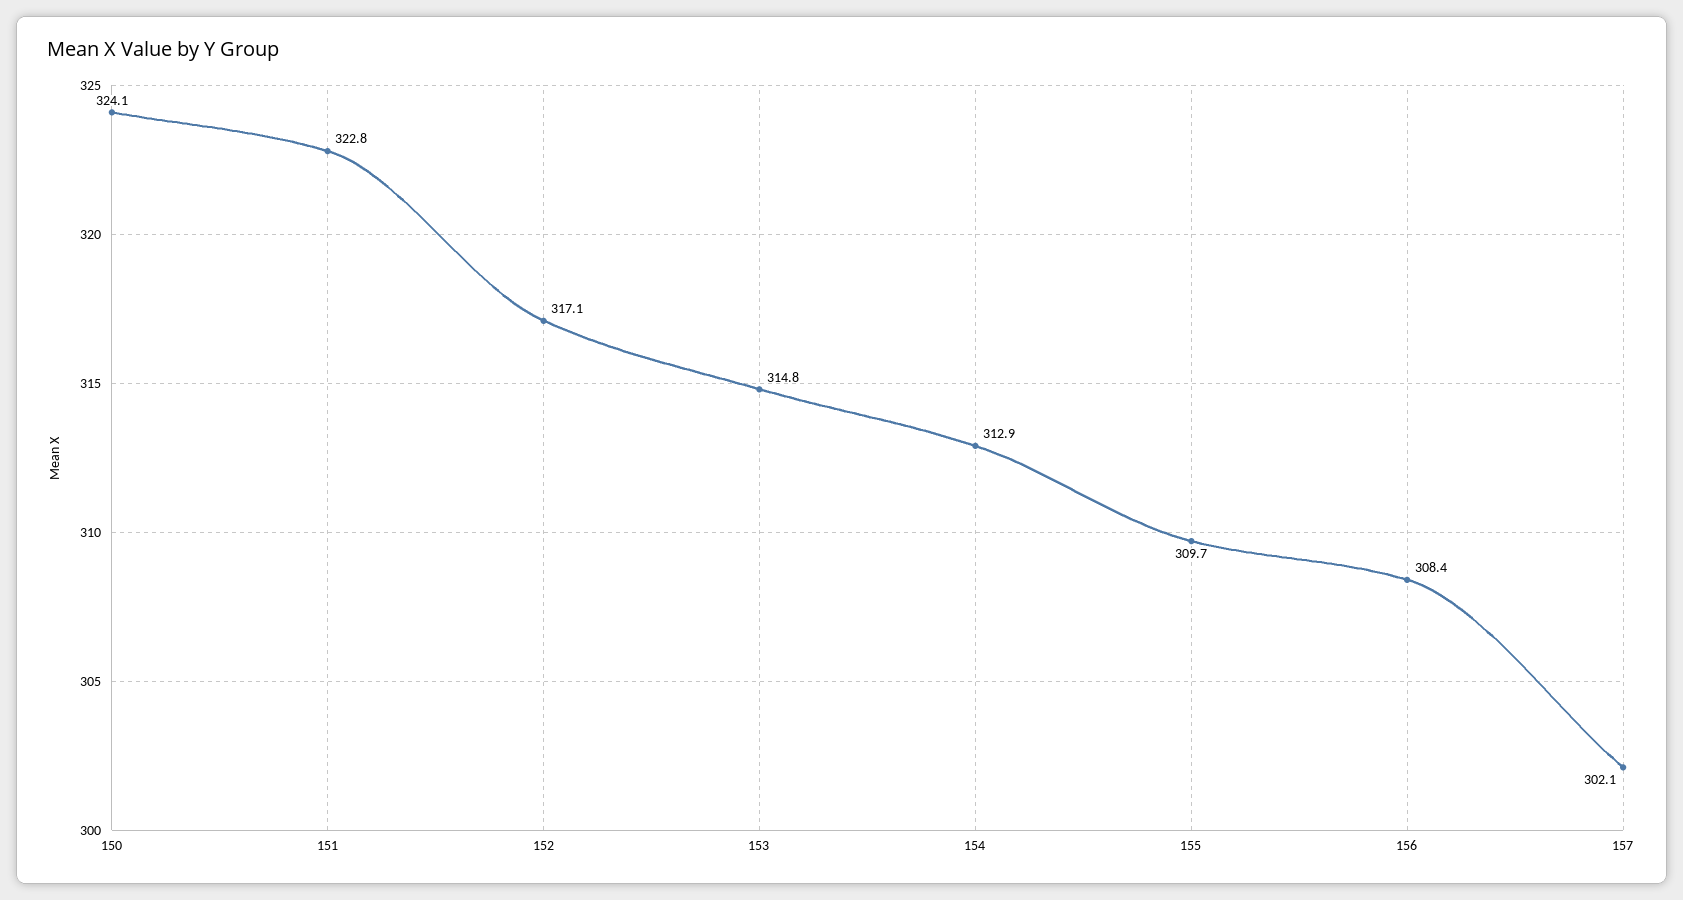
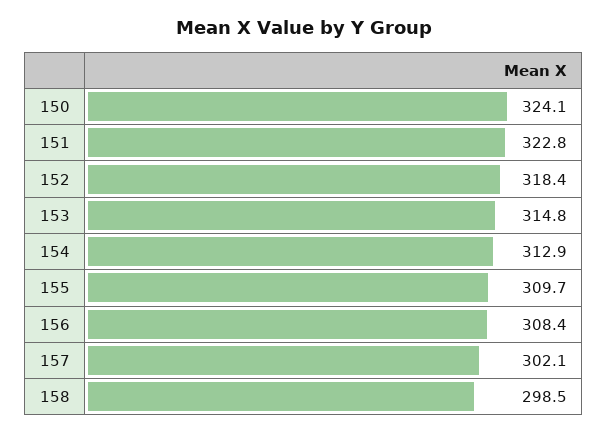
152: 317.1 -> 318.4
158: none -> 298.5

